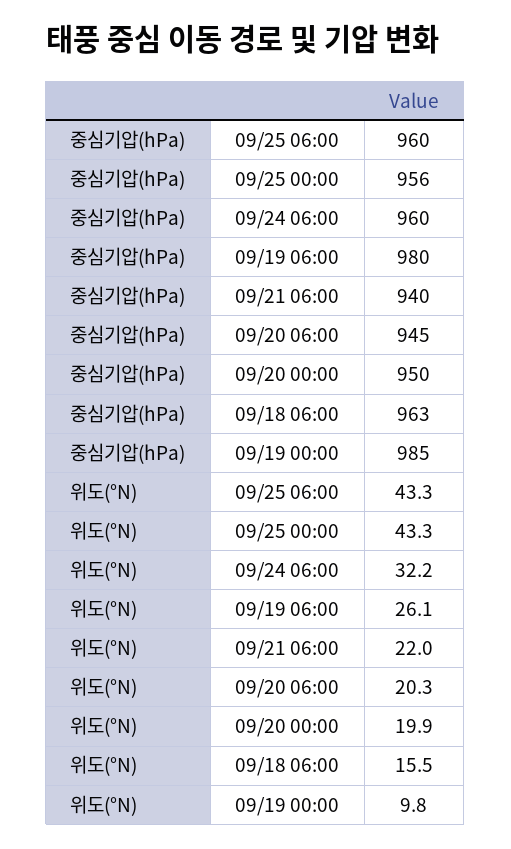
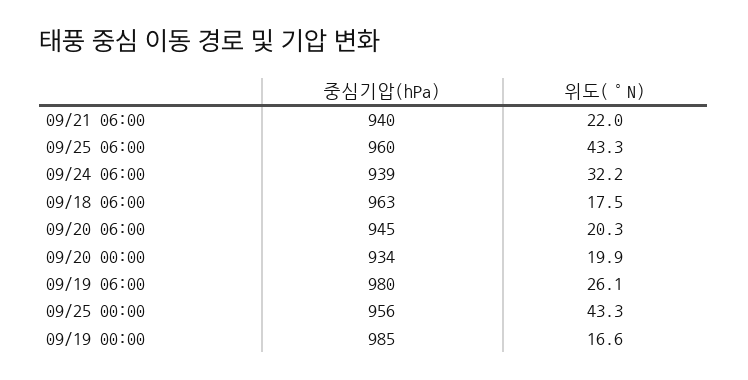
중심기압(hPa), 09/24 06:00: 960 -> 939
중심기압(hPa), 09/20 00:00: 950 -> 934
위도(°N), 09/18 06:00: 15.5 -> 17.5
위도(°N), 09/19 00:00: 9.8 -> 16.6

